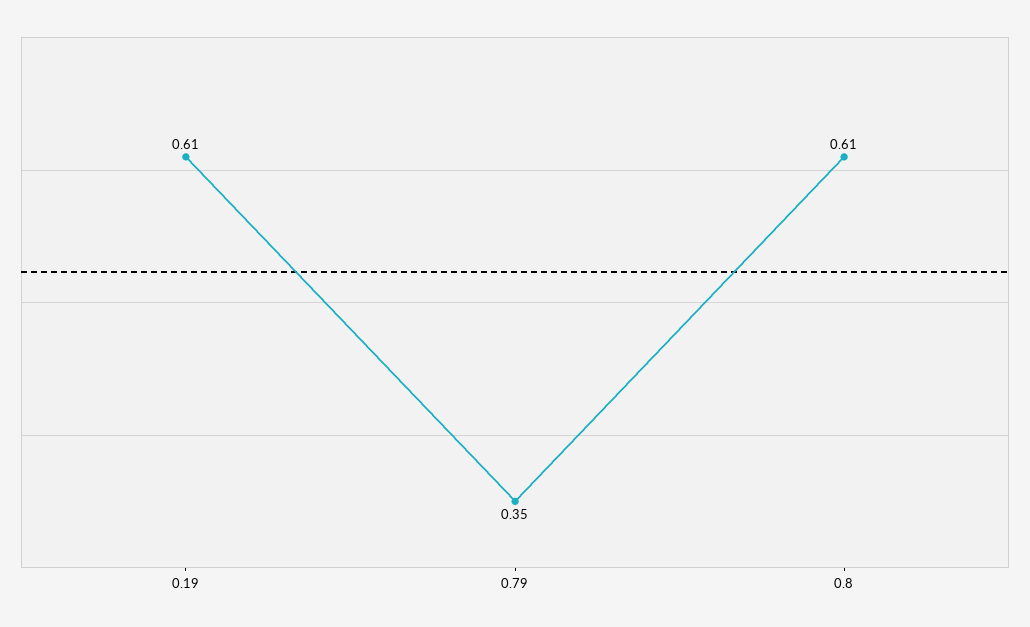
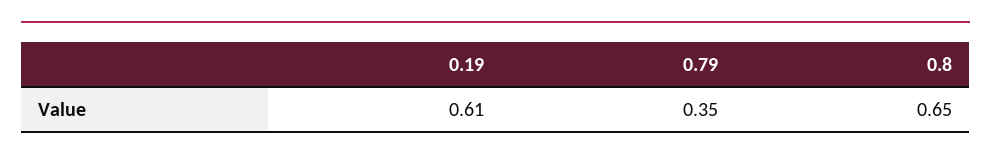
0.8: 0.61 -> 0.65

